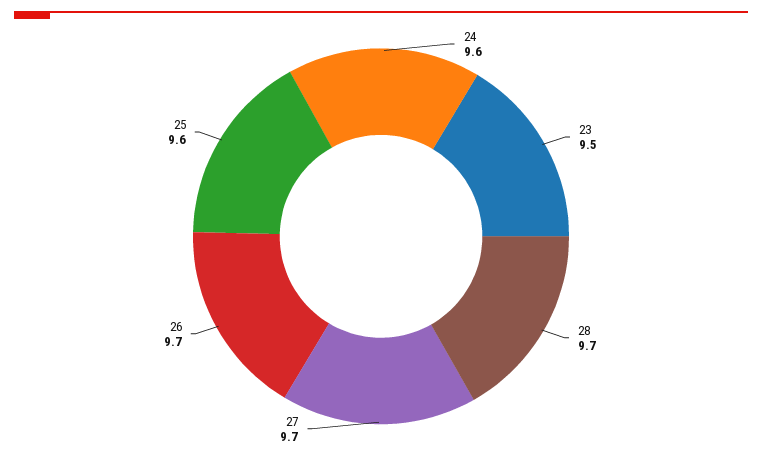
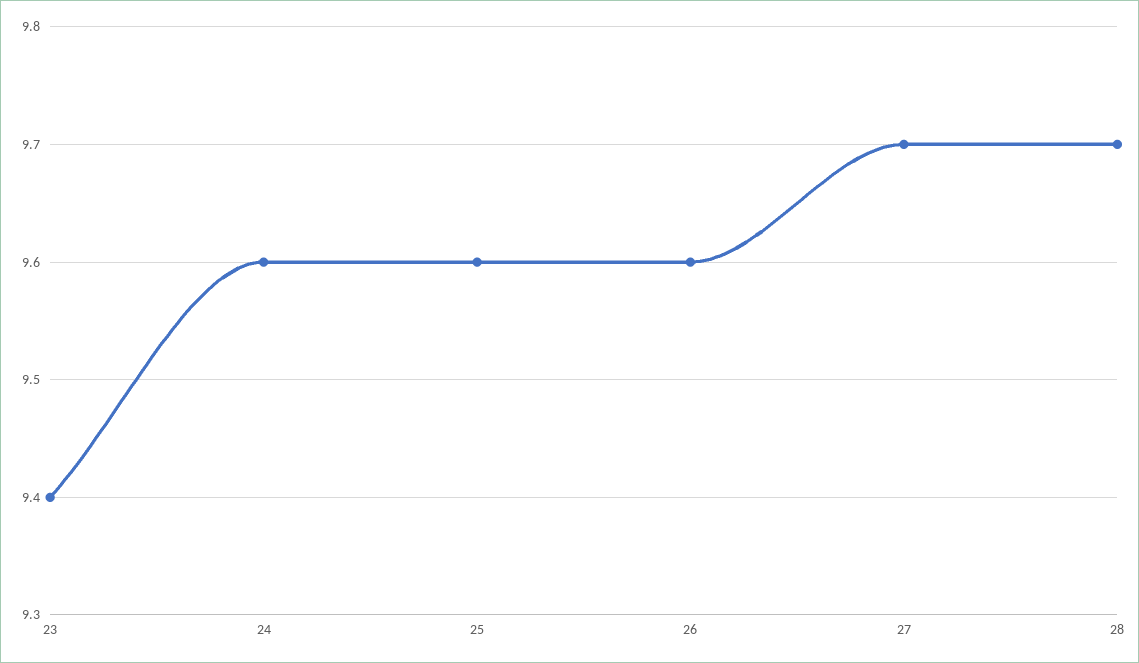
23: 9.5 -> 9.4
26: 9.7 -> 9.6

